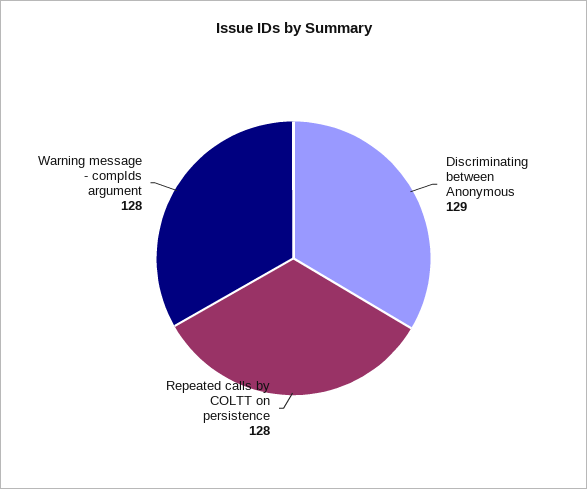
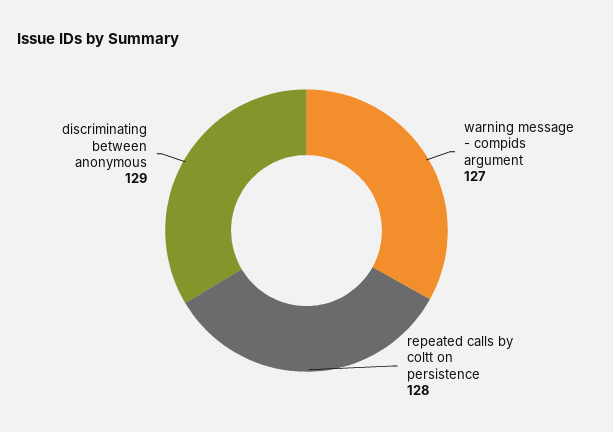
Warning message - compIds argument: 128 -> 127

